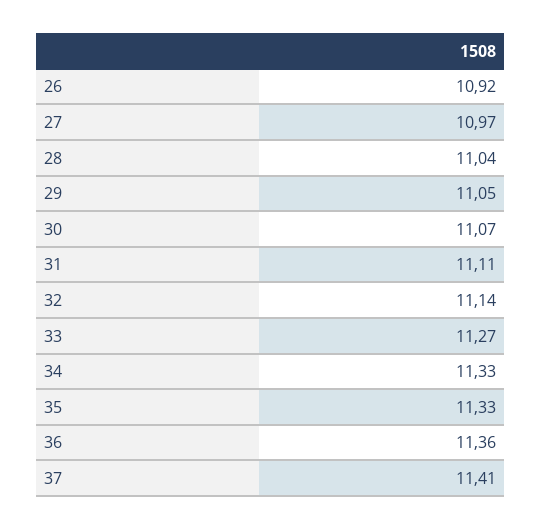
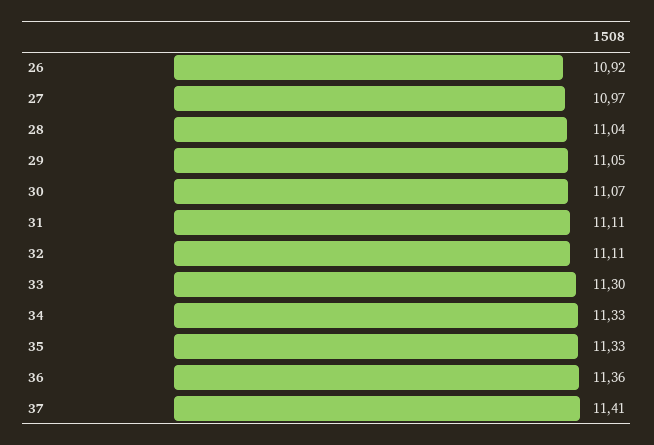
32: 11.14 -> 11.11
33: 11.27 -> 11.3

